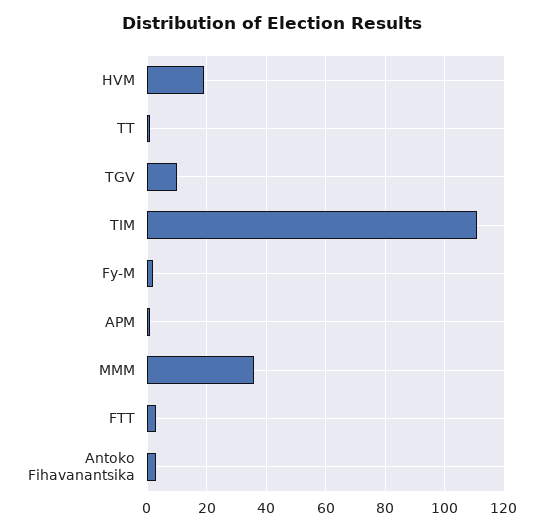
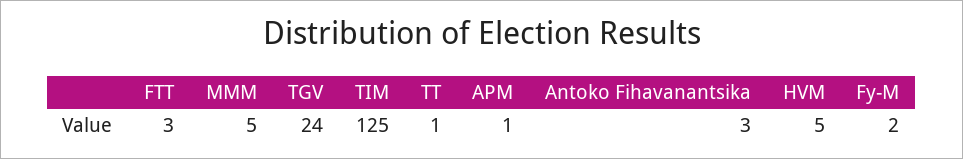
HVM: 20 -> 5
TGV: 10 -> 24
TIM: 110 -> 125
MMM: 35 -> 5

